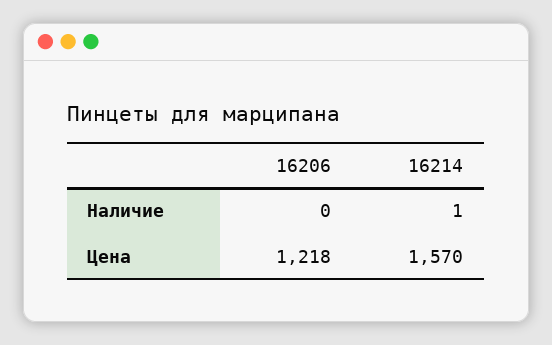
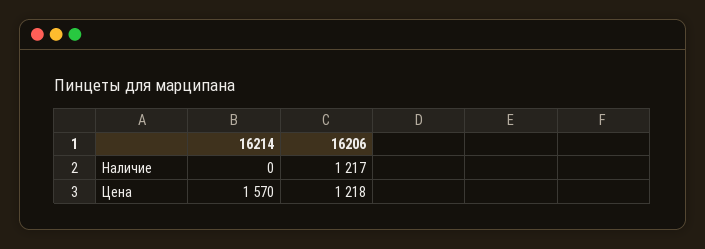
16206, Наличие: 0 -> 1217
16214, Наличие: 1 -> 0

